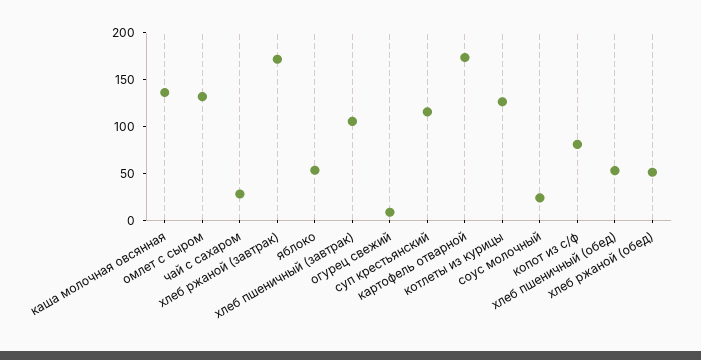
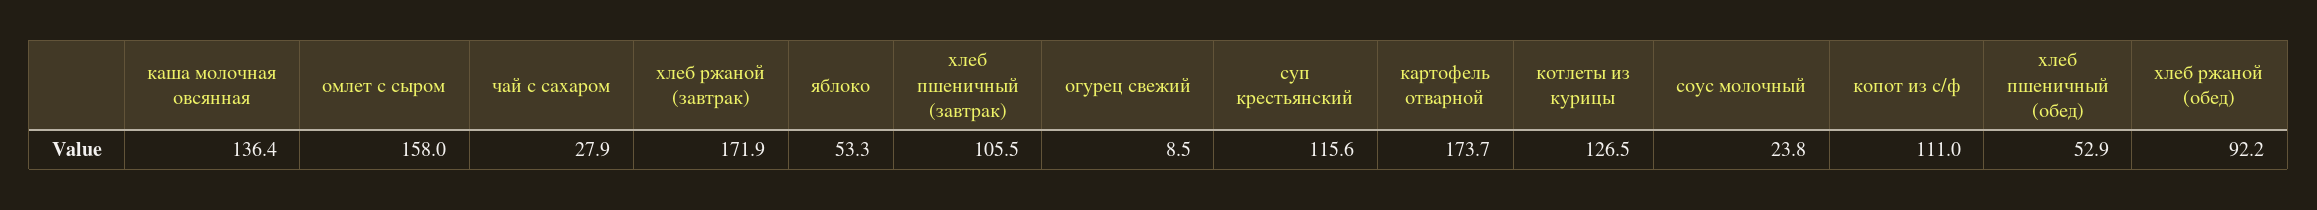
омлет с сыром: 130 -> 158
копот из с/ф: 80 -> 111
хлеб ржаной (обед): 50 -> 92.2

